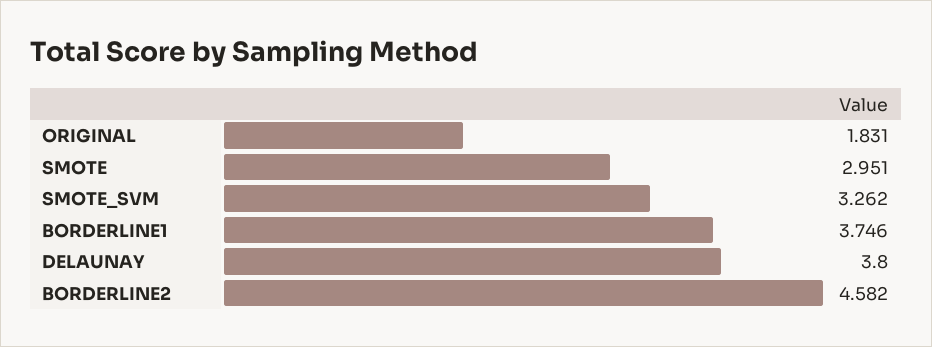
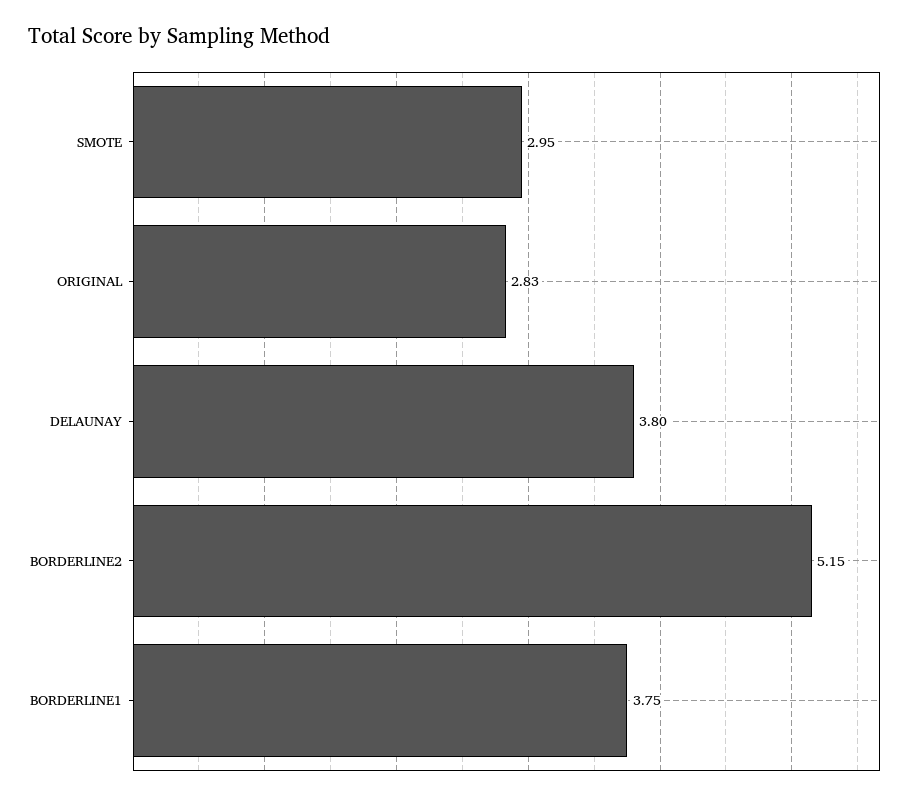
ORIGINAL: 1.831 -> 2.83
SMOTE_SVM: 3.262 -> none
BORDERLINE2: 4.582 -> 5.15

